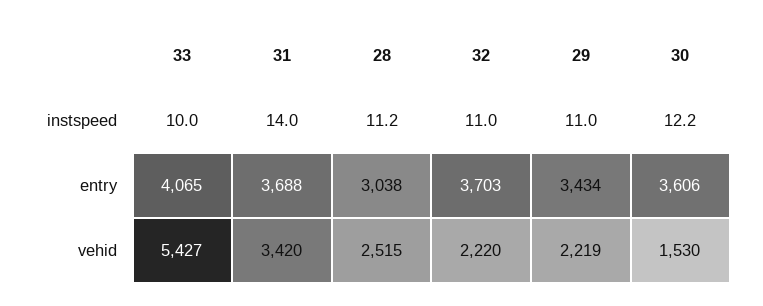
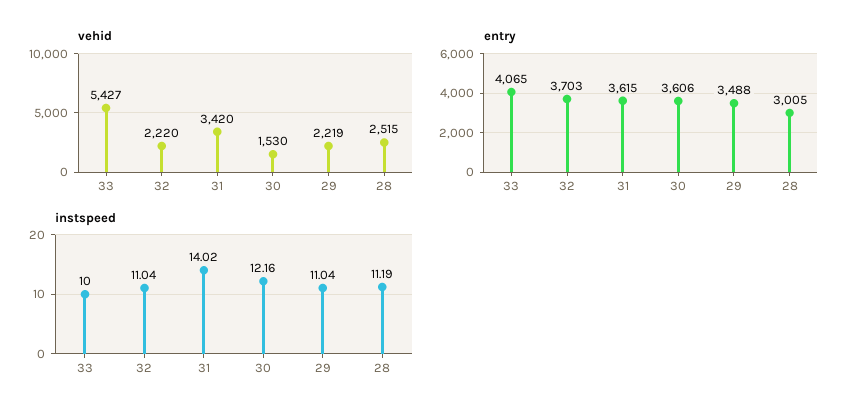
entry, 31: 3688 -> 3615
entry, 28: 3038 -> 3005
entry, 29: 3434 -> 3488

